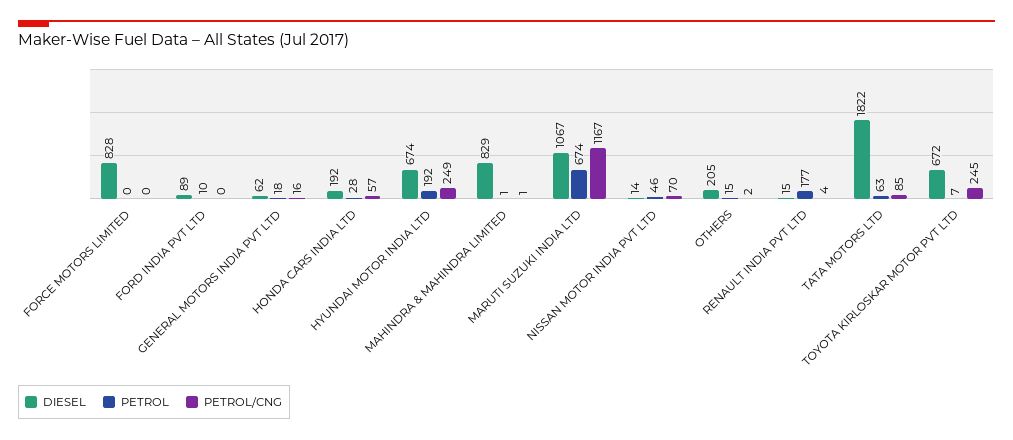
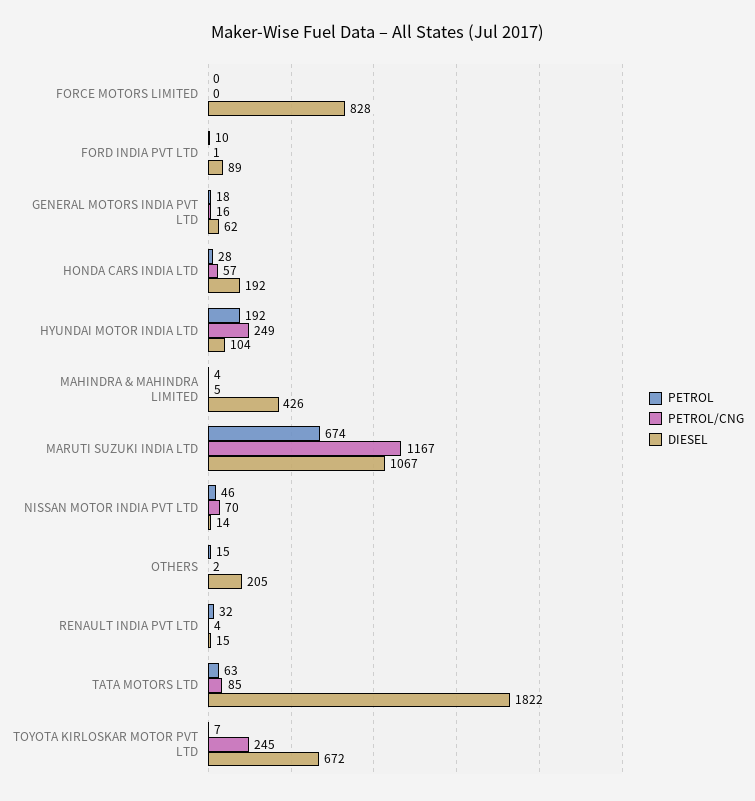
PETROL/CNG, FORD INDIA PVT LTD: 0 -> 1
DIESEL, HYUNDAI MOTOR INDIA LTD: 674 -> 104
DIESEL, MAHINDRA & MAHINDRA LIMITED: 829 -> 426
PETROL, MAHINDRA & MAHINDRA LIMITED: 1 -> 4
PETROL/CNG, MAHINDRA & MAHINDRA LIMITED: 1 -> 5
PETROL, RENAULT INDIA PVT LTD: 177 -> 32

